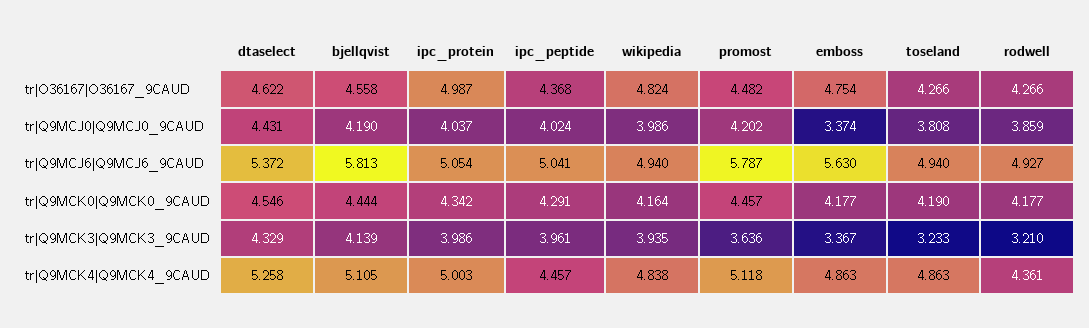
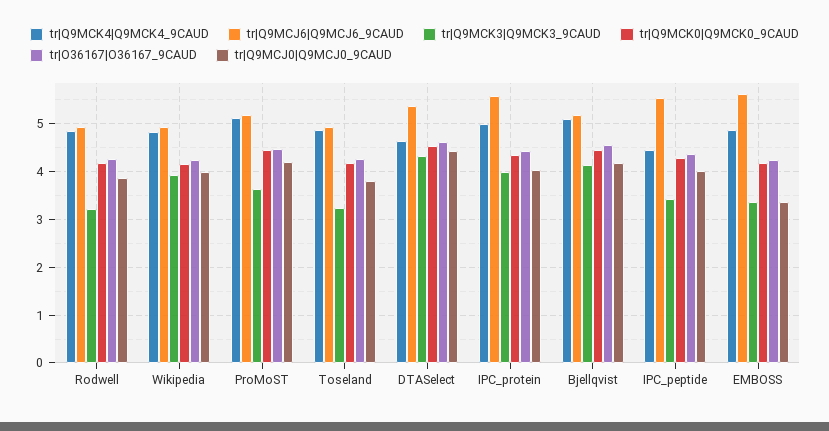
tr|O36167|O36167_9CAUD, ipc_protein: 4.987 -> 4.4
tr|O36167|O36167_9CAUD, wikipedia: 4.824 -> 4.2
tr|O36167|O36167_9CAUD, emboss: 4.754 -> 4.2
tr|Q9MCJ6|Q9MCJ6_9CAUD, bjellqvist: 5.813 -> 5.2
tr|Q9MCJ6|Q9MCJ6_9CAUD, ipc_protein: 5.054 -> 5.6
tr|Q9MCJ6|Q9MCJ6_9CAUD, ipc_peptide: 5.041 -> 5.6
tr|Q9MCJ6|Q9MCJ6_9CAUD, promost: 5.787 -> 5.2
tr|Q9MCK3|Q9MCK3_9CAUD, ipc_peptide: 3.961 -> 3.4
tr|Q9MCK4|Q9MCK4_9CAUD, dtaselect: 5.258 -> 4.6
tr|Q9MCK4|Q9MCK4_9CAUD, rodwell: 4.361 -> 4.8

